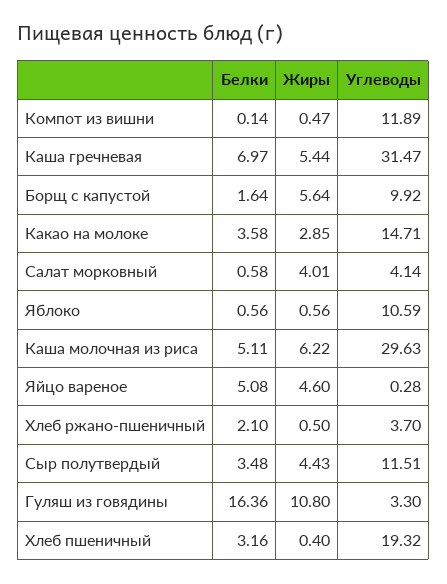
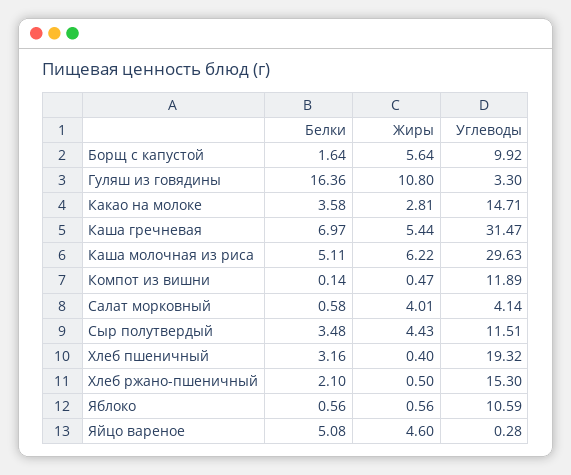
Жиры, Какао на молоке: 2.85 -> 2.81
Углеводы, Хлеб ржано-пшеничный: 3.7 -> 15.3

